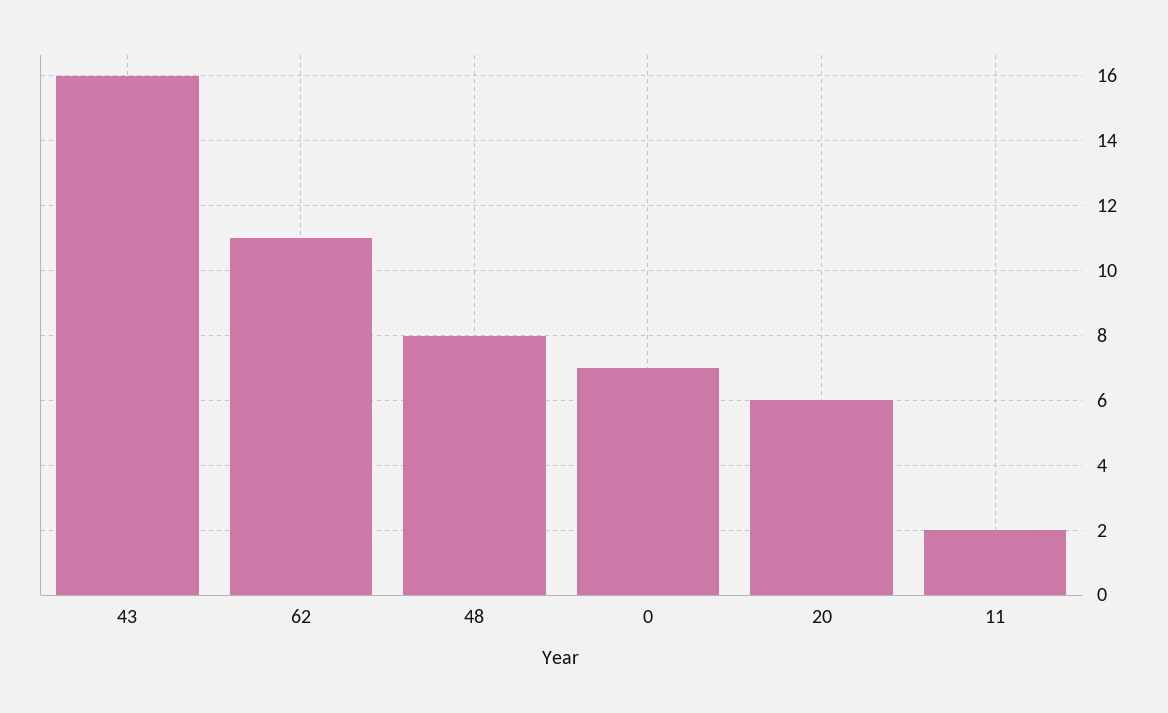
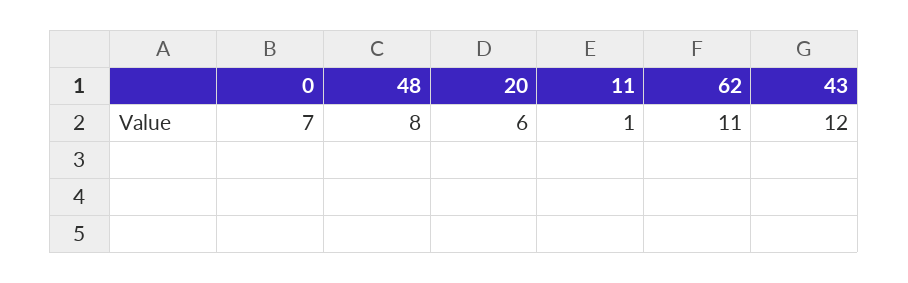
43: 16 -> 12
11: 2 -> 1

